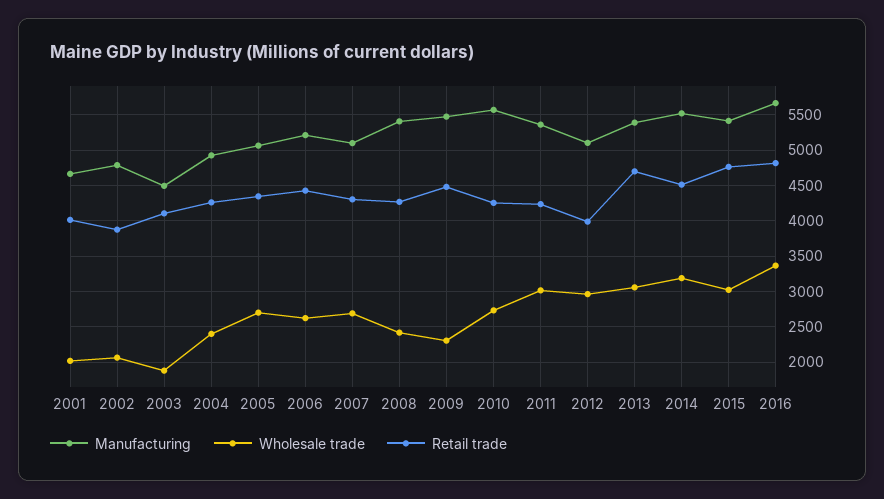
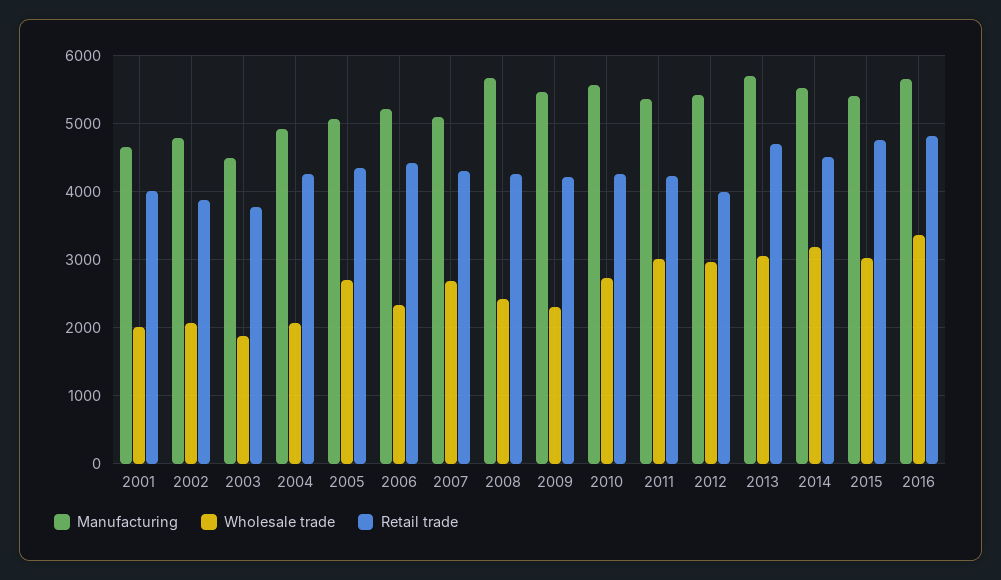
Retail trade, 2003: 4100 -> 3800
Wholesale trade, 2004: 2400 -> 2100
Wholesale trade, 2006: 2600 -> 2300
Manufacturing, 2008: 5400 -> 5700
Retail trade, 2009: 4500 -> 4200
Manufacturing, 2012: 5100 -> 5400
Manufacturing, 2013: 5400 -> 5700

